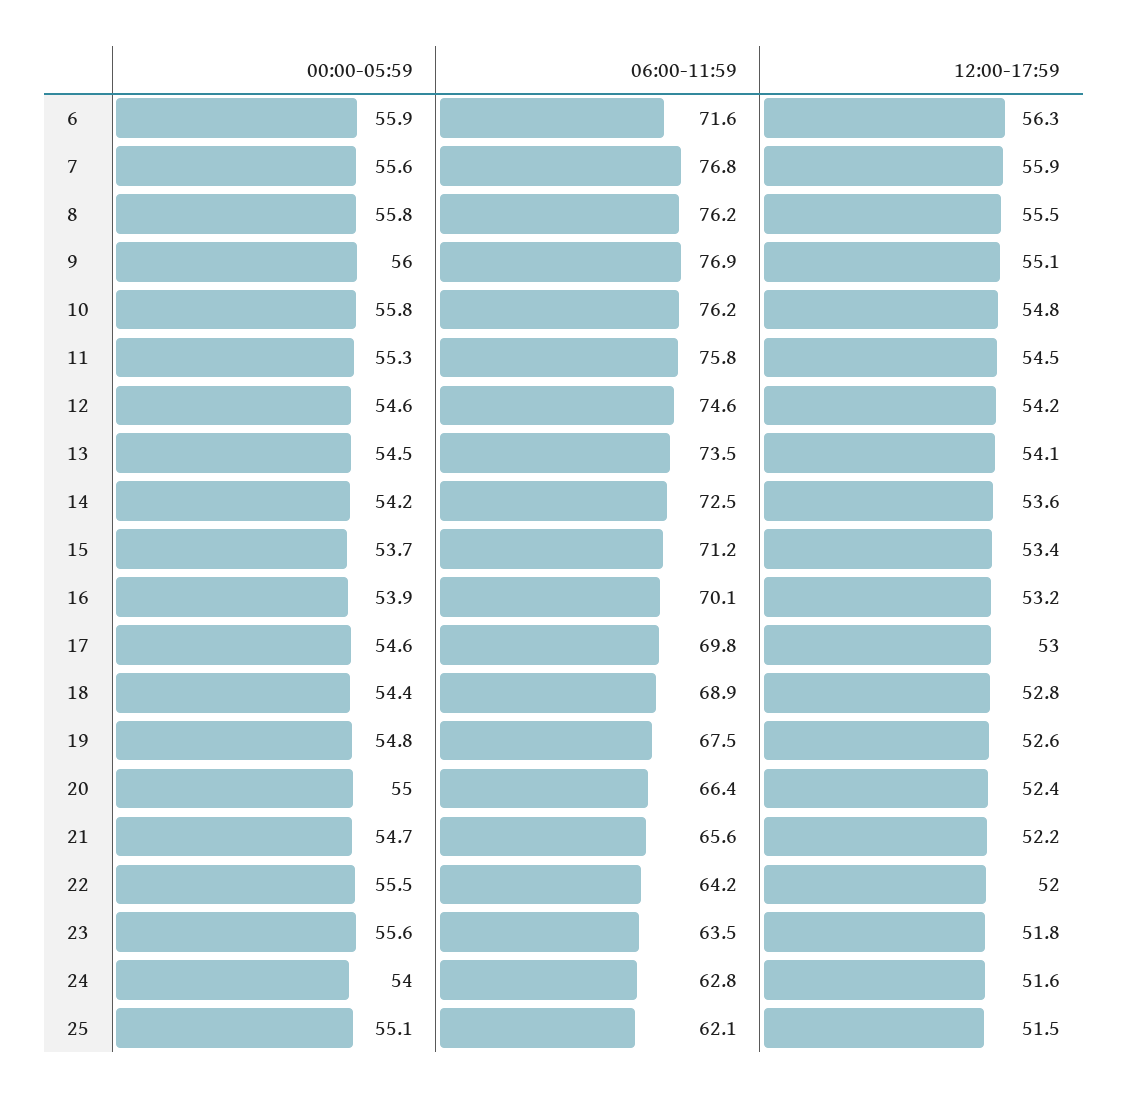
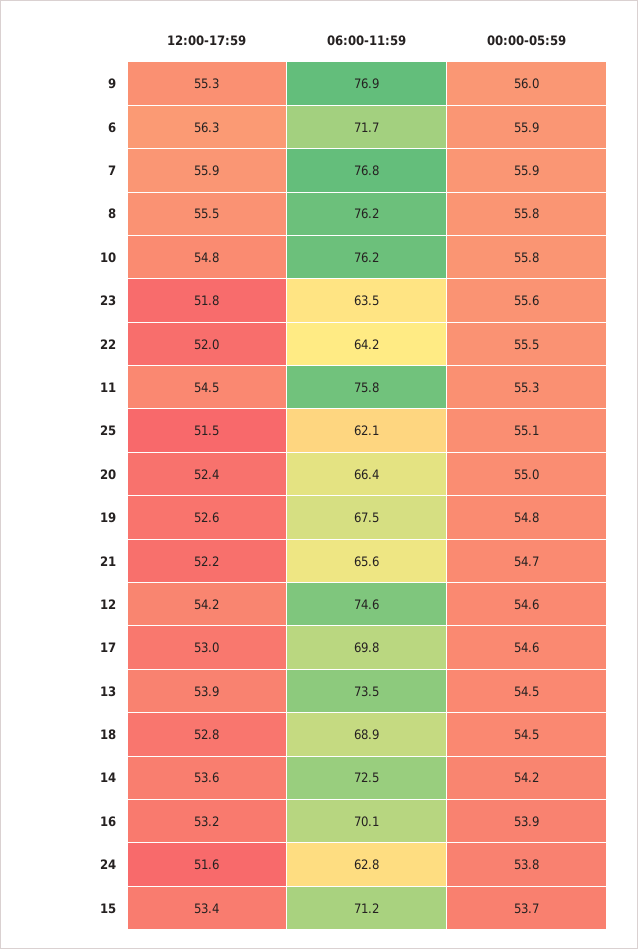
06:00-11:59, 6: 71.6 -> 71.7
00:00-05:59, 7: 55.6 -> 55.9
12:00-17:59, 9: 55.1 -> 55.3
12:00-17:59, 13: 54.1 -> 53.9
00:00-05:59, 18: 54.4 -> 54.5
00:00-05:59, 24: 54 -> 53.8

